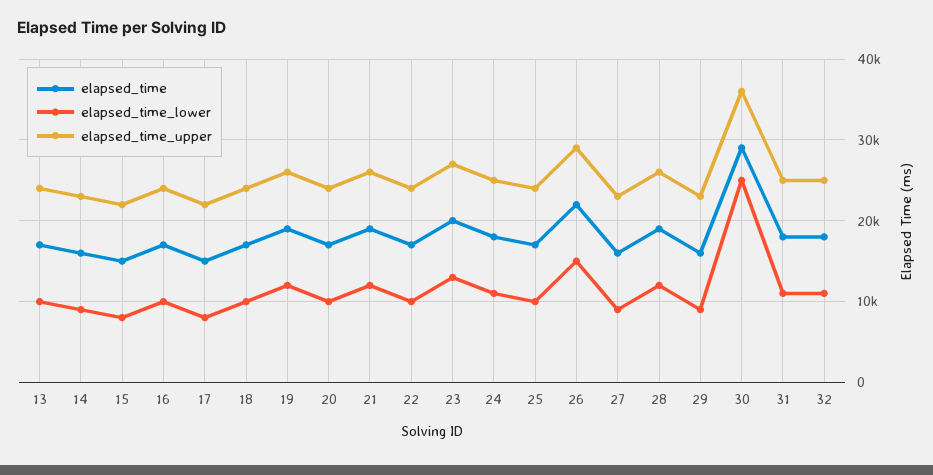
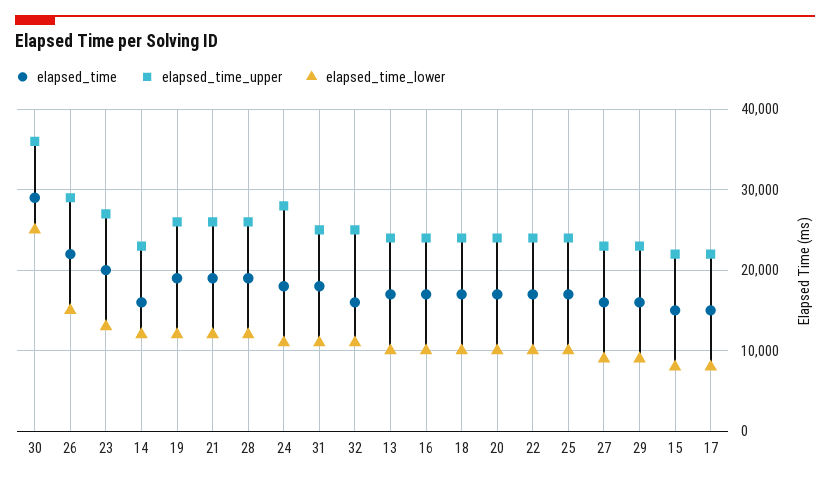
elapsed_time_lower, 14: 9000 -> 12000
elapsed_time_upper, 24: 25000 -> 28000
elapsed_time, 32: 18000 -> 16000

